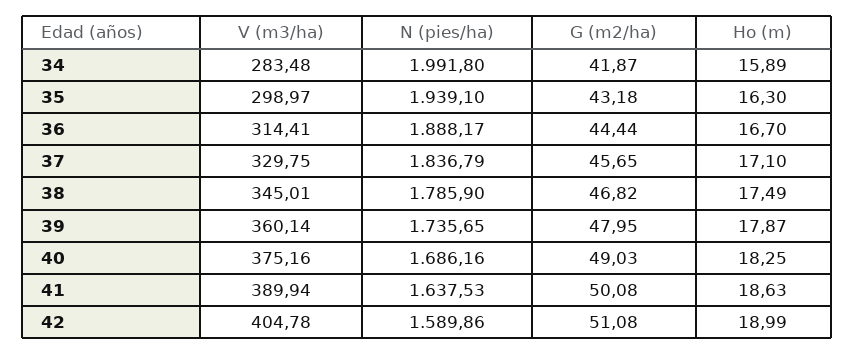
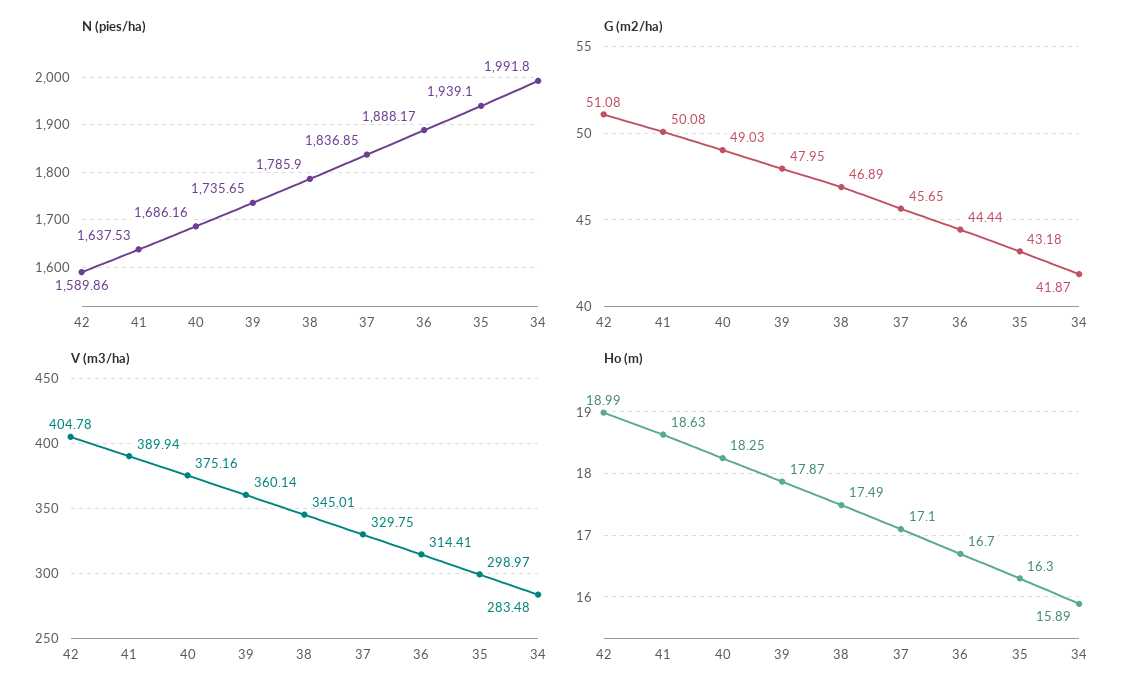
N (pies/ha), 37: 1836.79 -> 1836.85
G (m2/ha), 38: 46.82 -> 46.89

